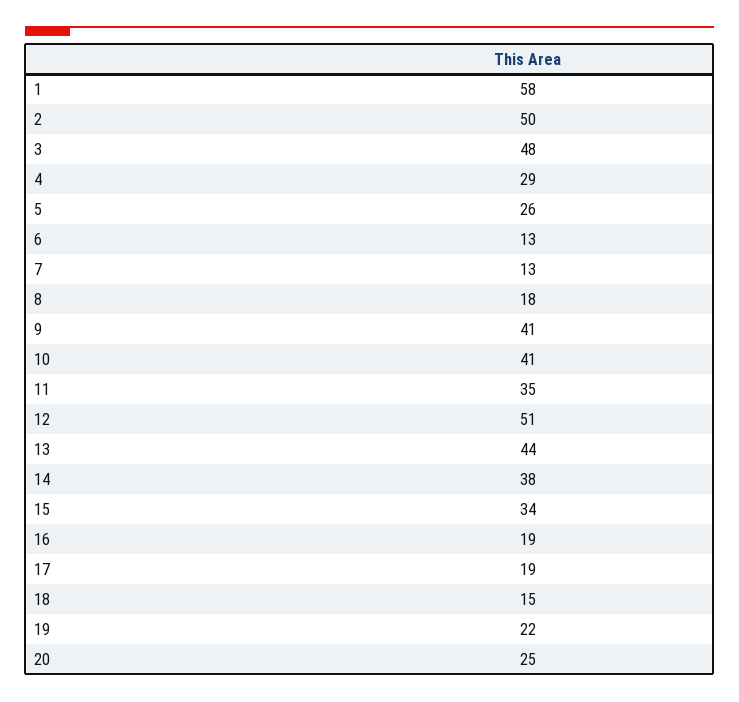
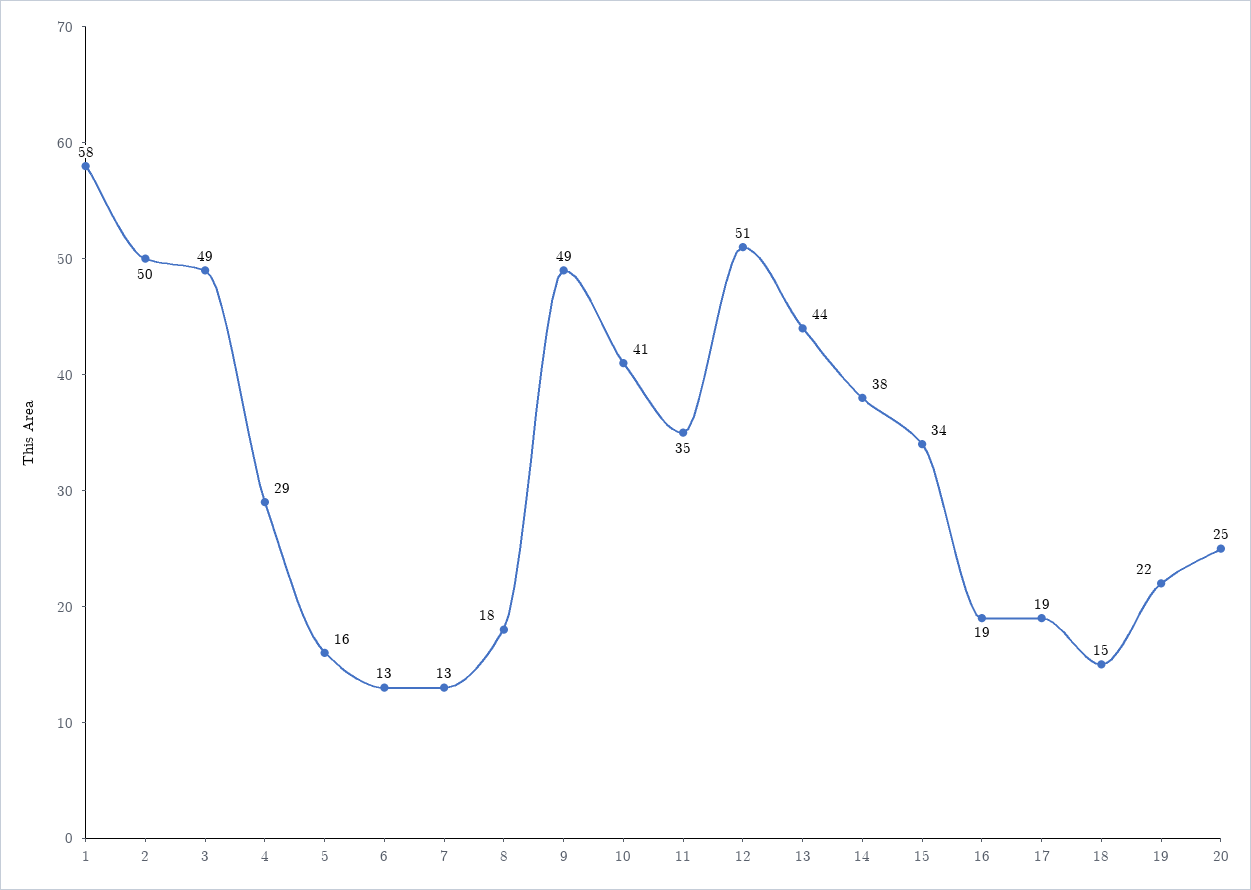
3: 48 -> 49
5: 26 -> 16
9: 41 -> 49

